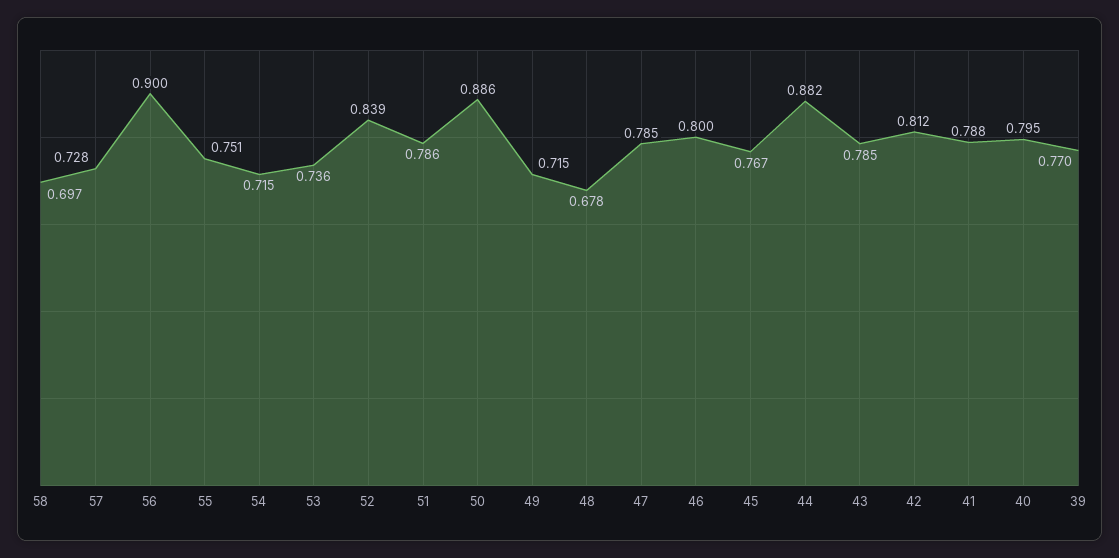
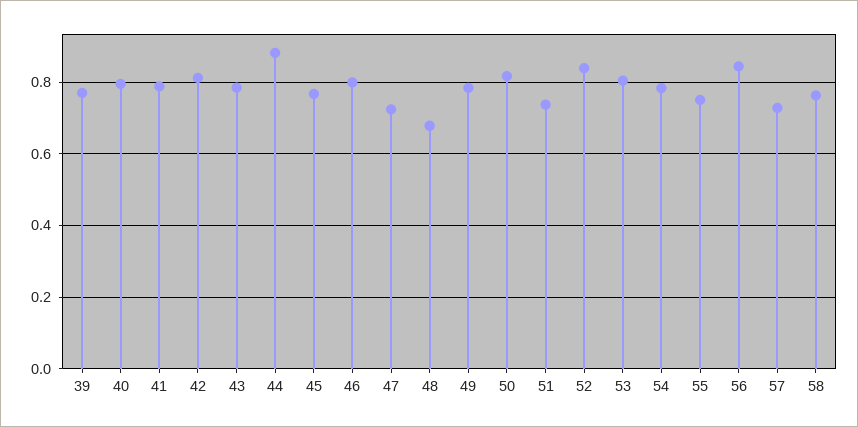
58: 0.697 -> 0.76
56: 0.9 -> 0.84
54: 0.715 -> 0.78
53: 0.736 -> 0.8
51: 0.786 -> 0.74
50: 0.886 -> 0.82
49: 0.715 -> 0.78
47: 0.785 -> 0.72

